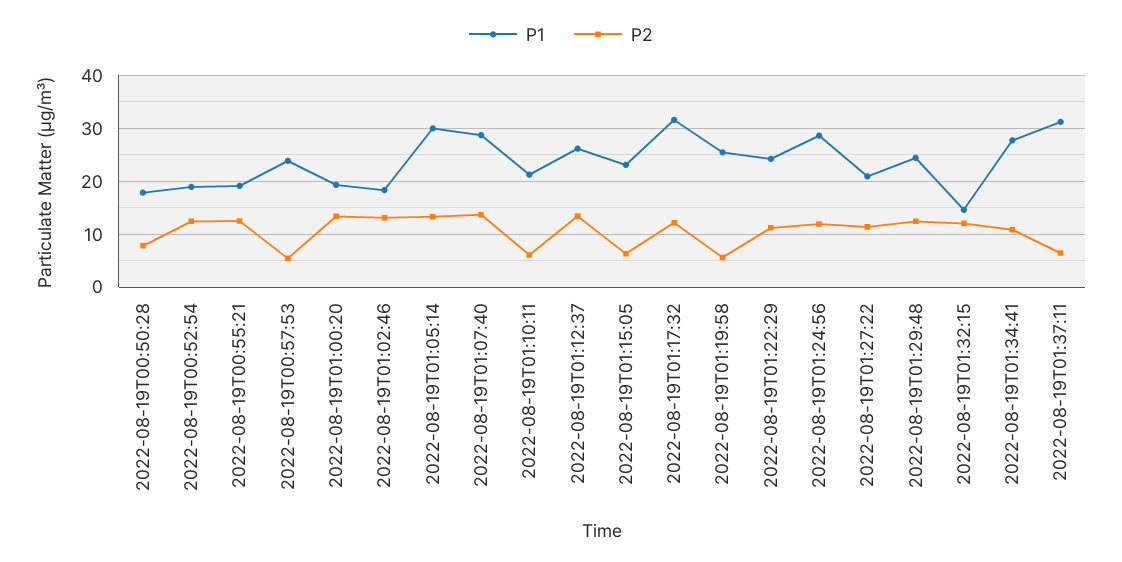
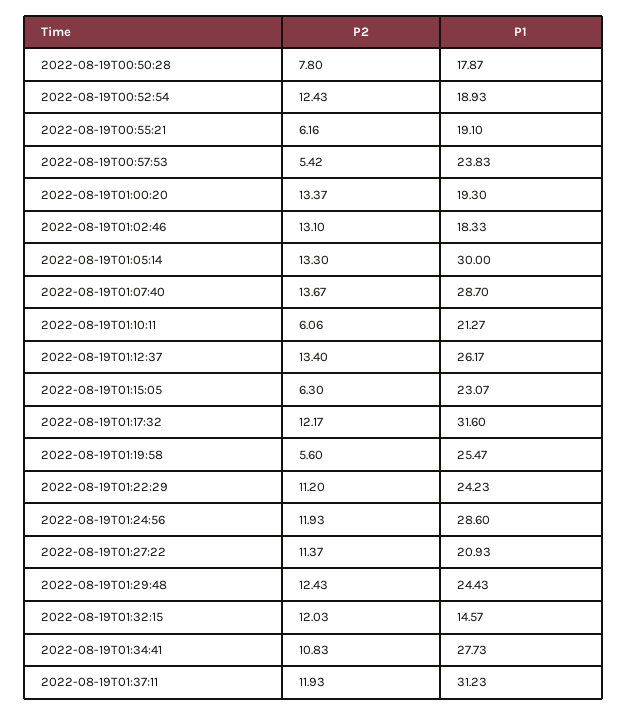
P2, 2022-08-19T00:55:21: 12 -> 6.16
P2, 2022-08-19T01:37:11: 6 -> 11.93

